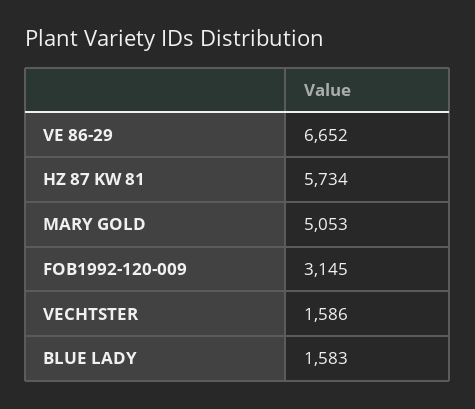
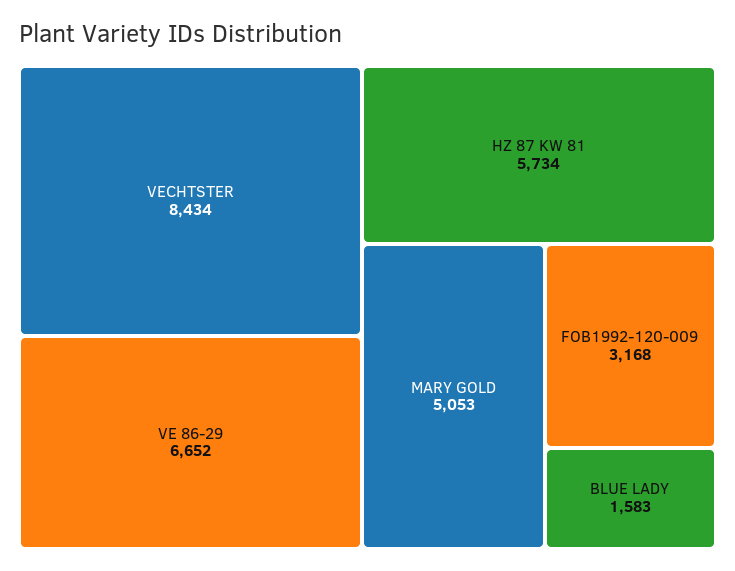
FOB1992-120-009: 3145 -> 3168
VECHTSTER: 1586 -> 8434

